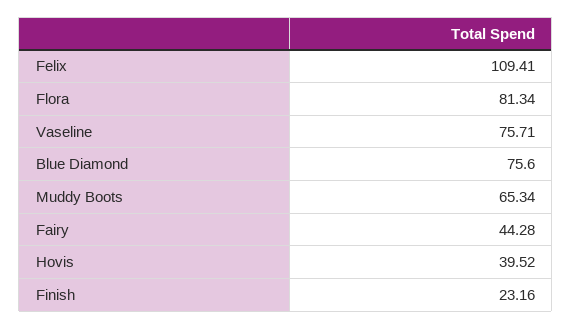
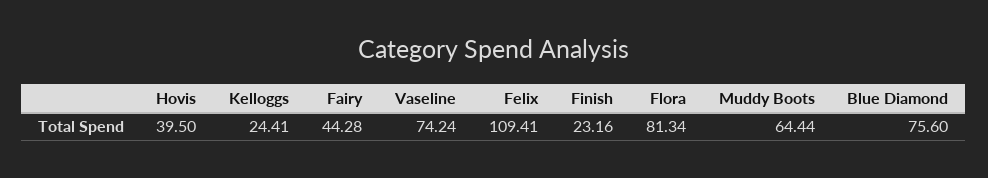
Vaseline: 75.71 -> 74.24
Muddy Boots: 65.34 -> 64.44
Hovis: 39.52 -> 39.5
Kelloggs: none -> 24.41

